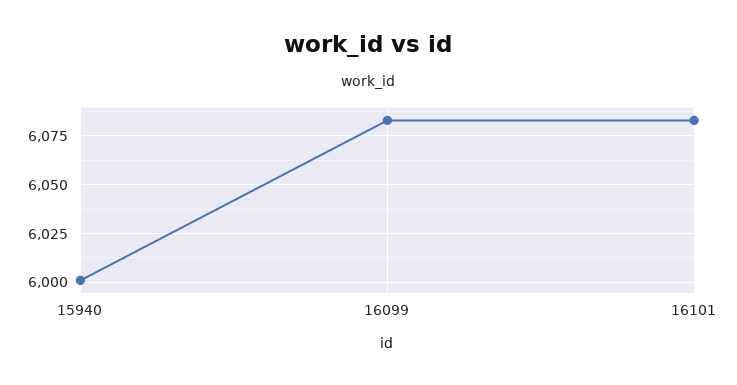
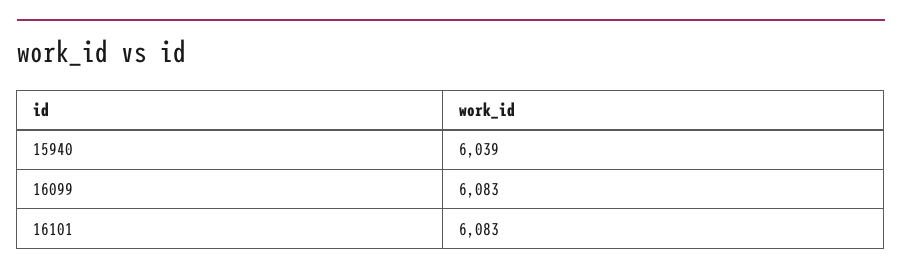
15940: 6000 -> 6039

